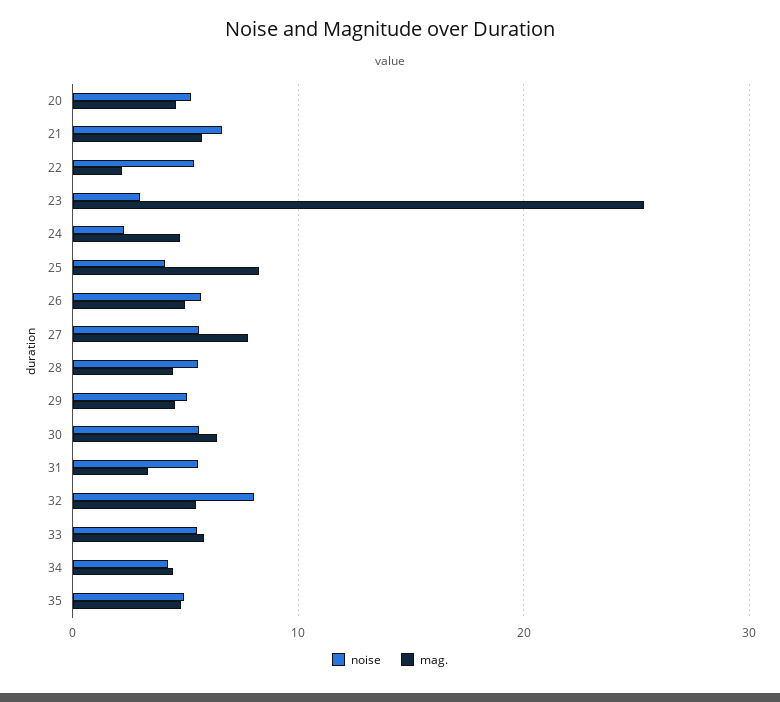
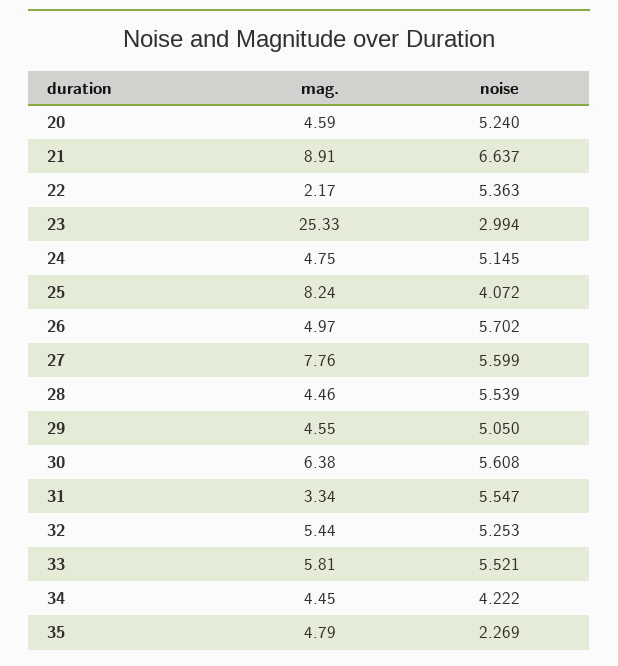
mag., 21: 6 -> 8.91
noise, 24: 2 -> 5.145
noise, 32: 8 -> 5.253
noise, 35: 5 -> 2.269

